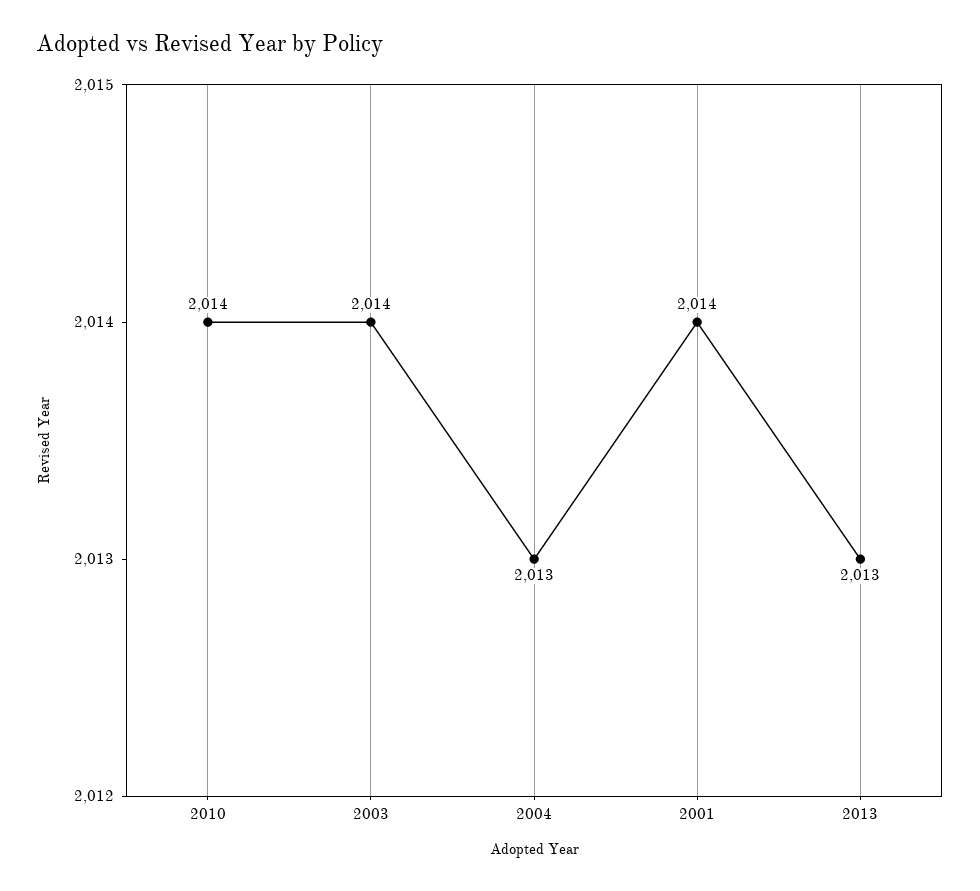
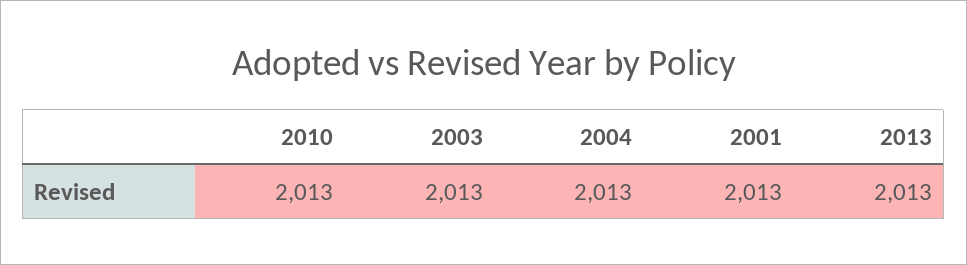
2010: 2014 -> 2013
2003: 2014 -> 2013
2001: 2014 -> 2013

